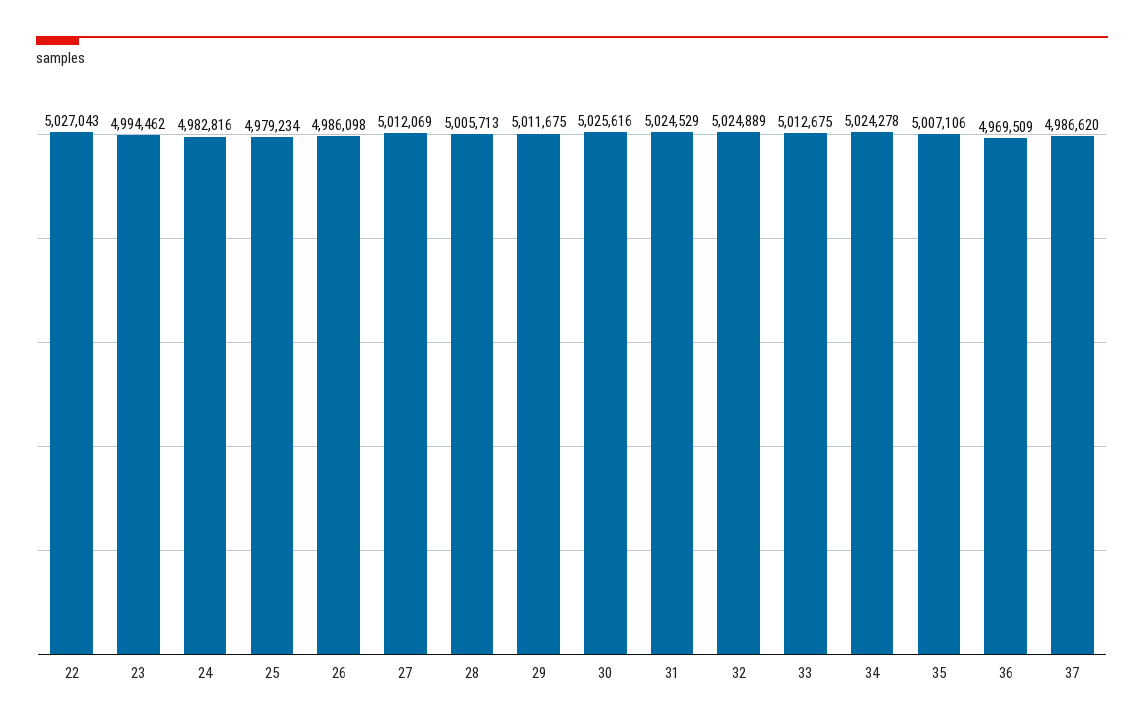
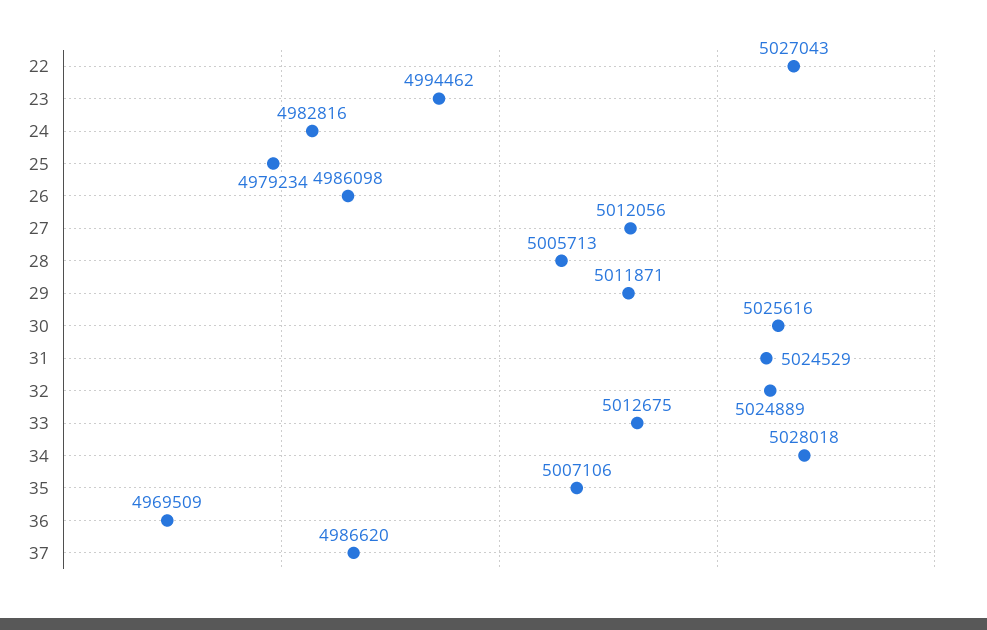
27: 5012069 -> 5012056
29: 5011675 -> 5011871
34: 5024278 -> 5028018

